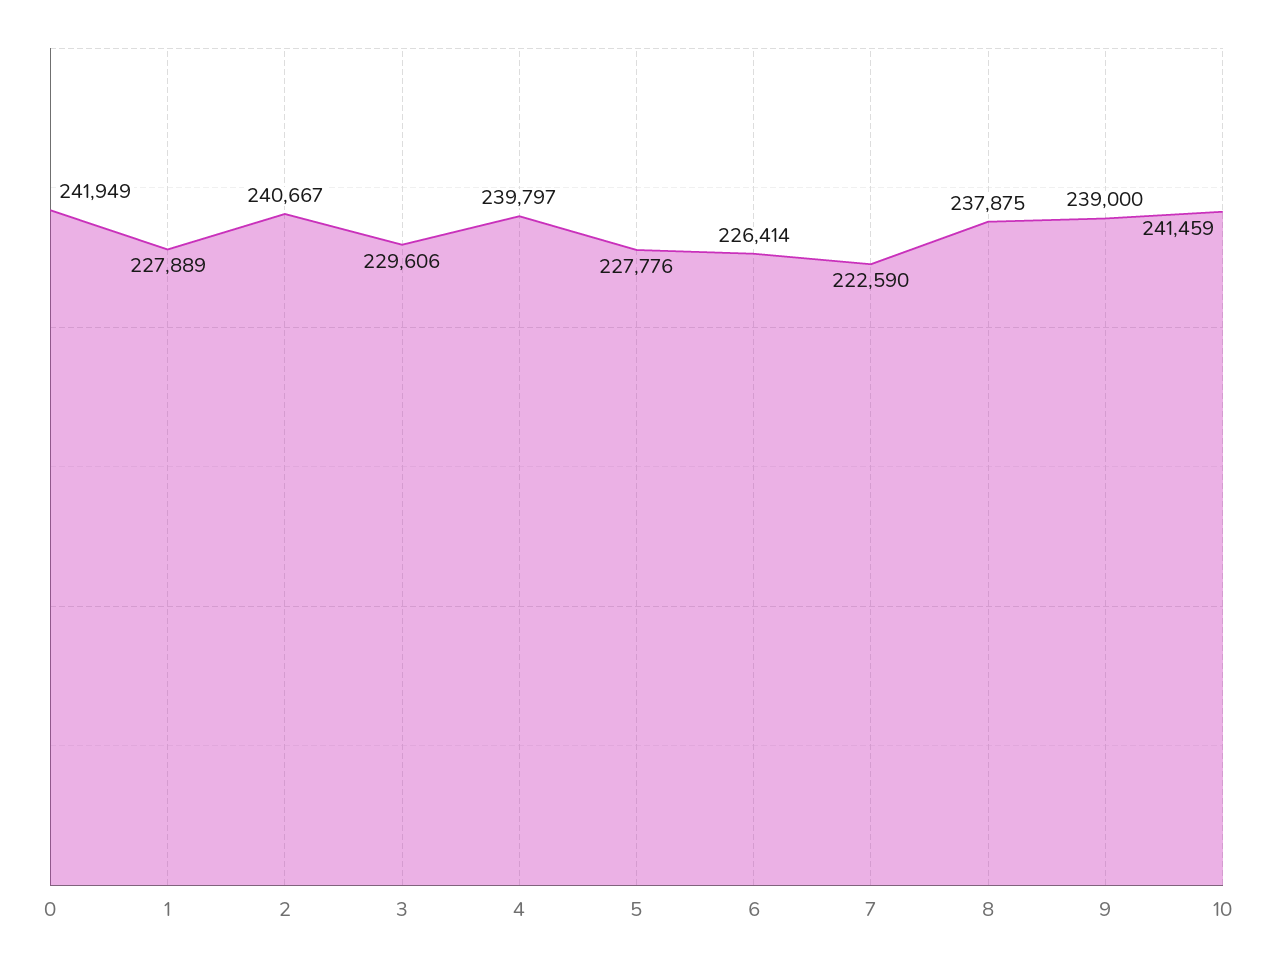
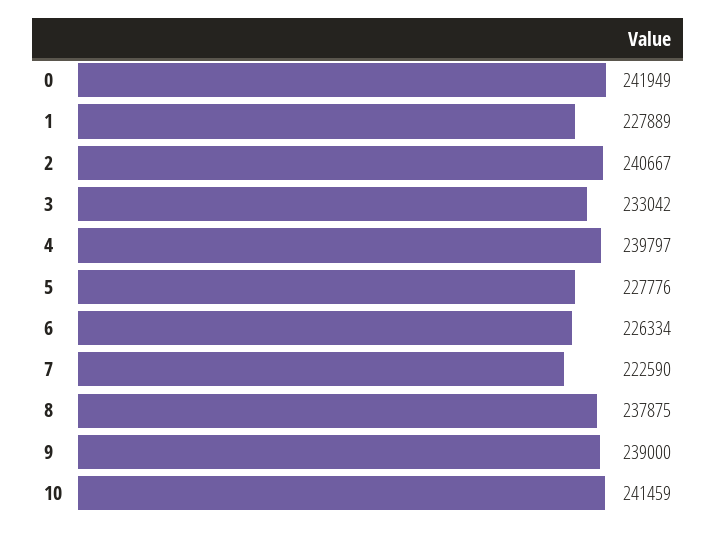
3: 229606 -> 233042
6: 226414 -> 226334

